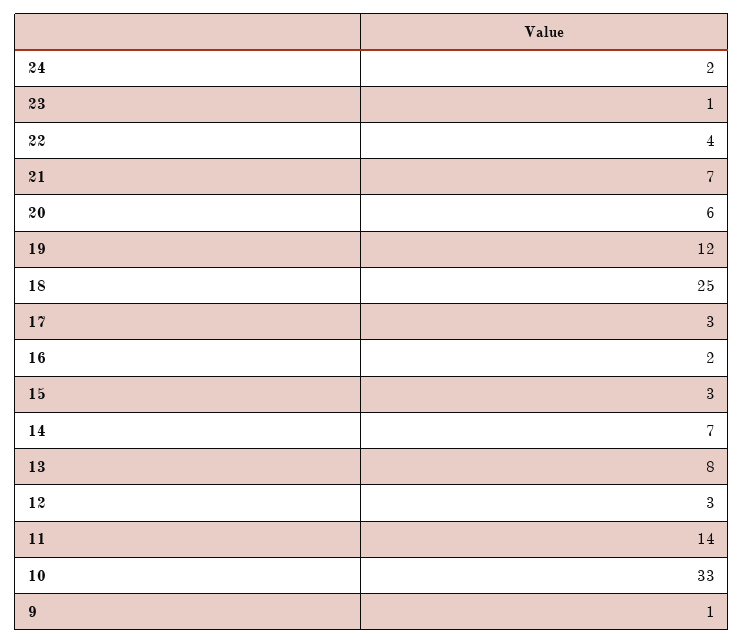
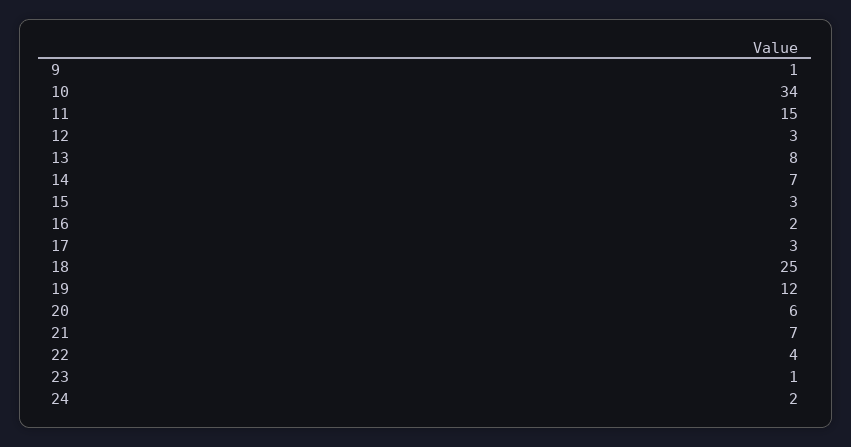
11: 14 -> 15
10: 33 -> 34

